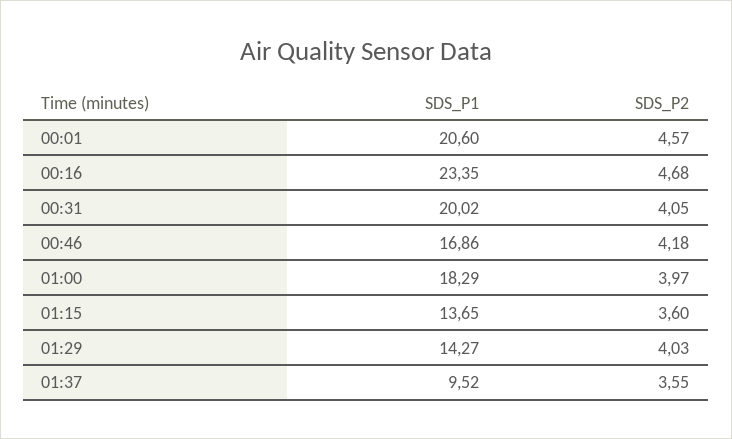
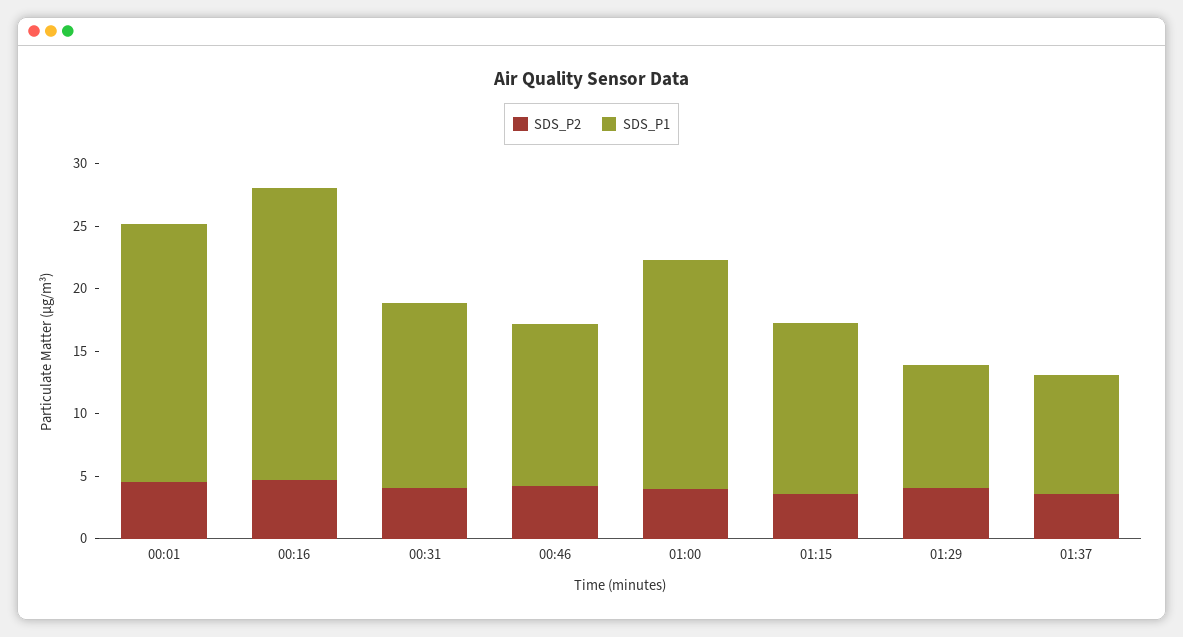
SDS_P1, 00:31: 20.02 -> 15
SDS_P1, 00:46: 16.86 -> 13
SDS_P1, 01:29: 14.27 -> 10

